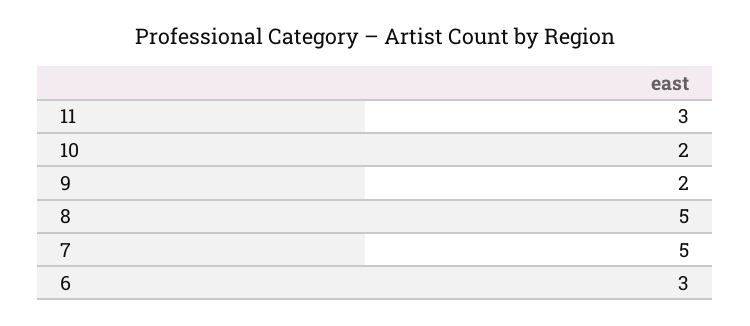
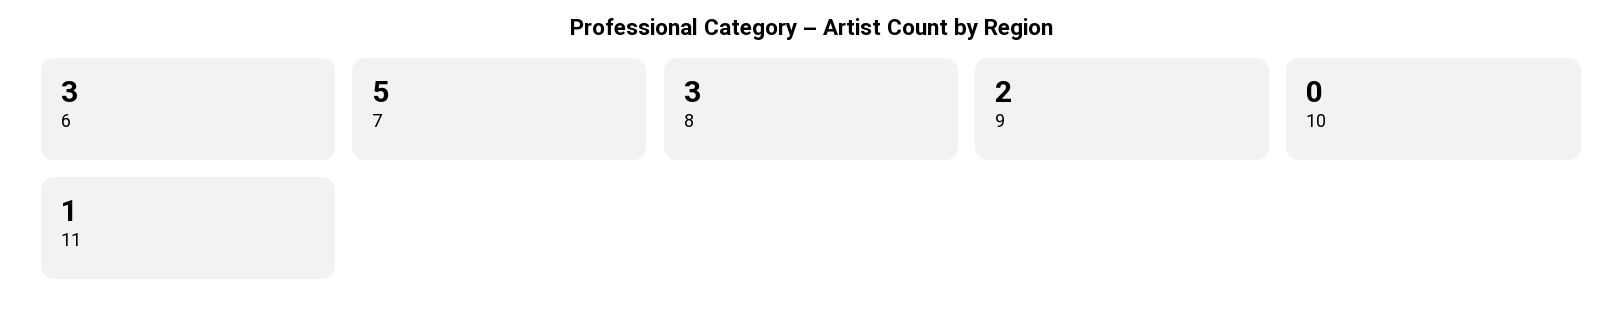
11: 3 -> 1
10: 2 -> 0
8: 5 -> 3

